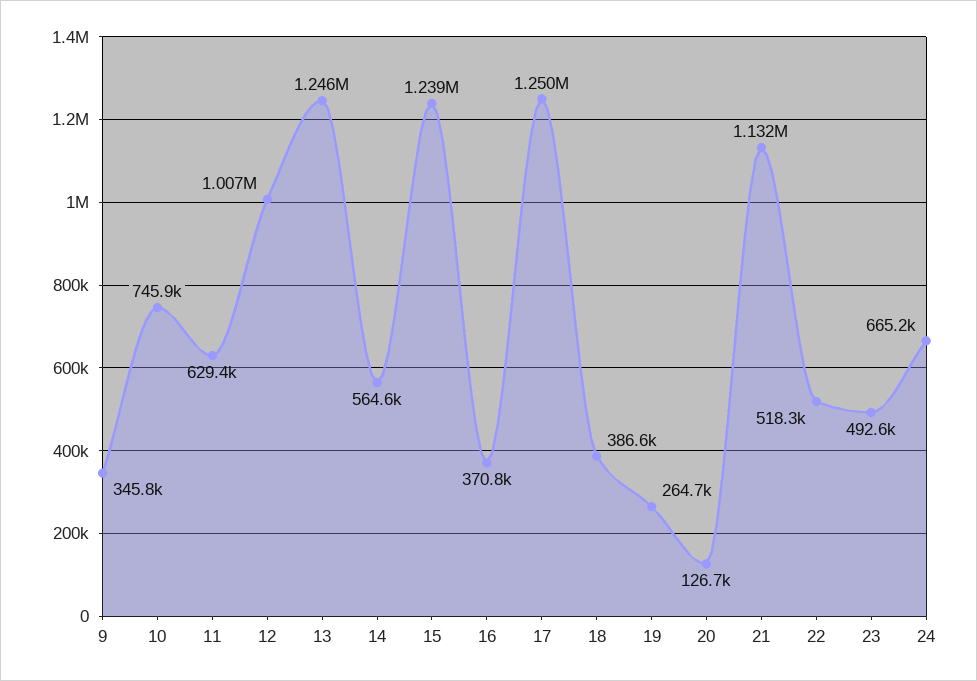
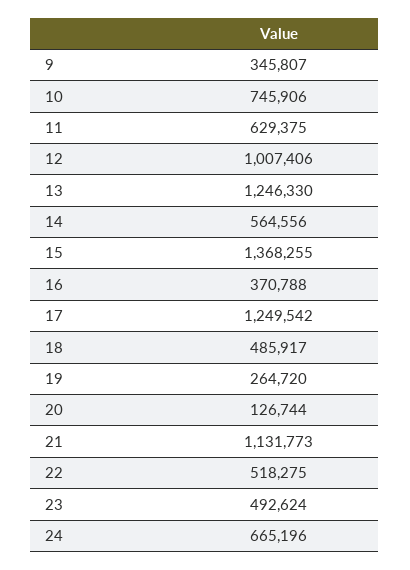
15: 1239000 -> 1368255
18: 386600 -> 485917

